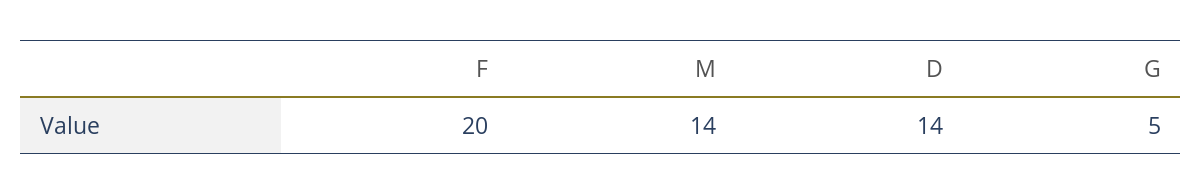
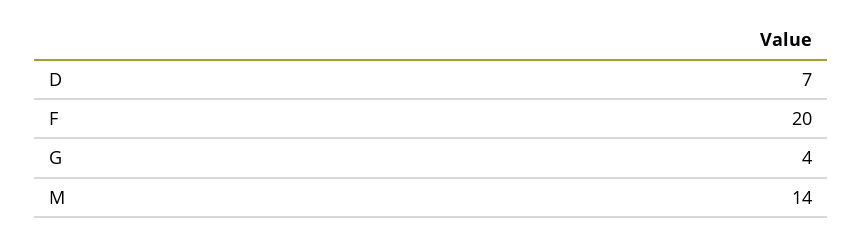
D: 14 -> 7
G: 5 -> 4

